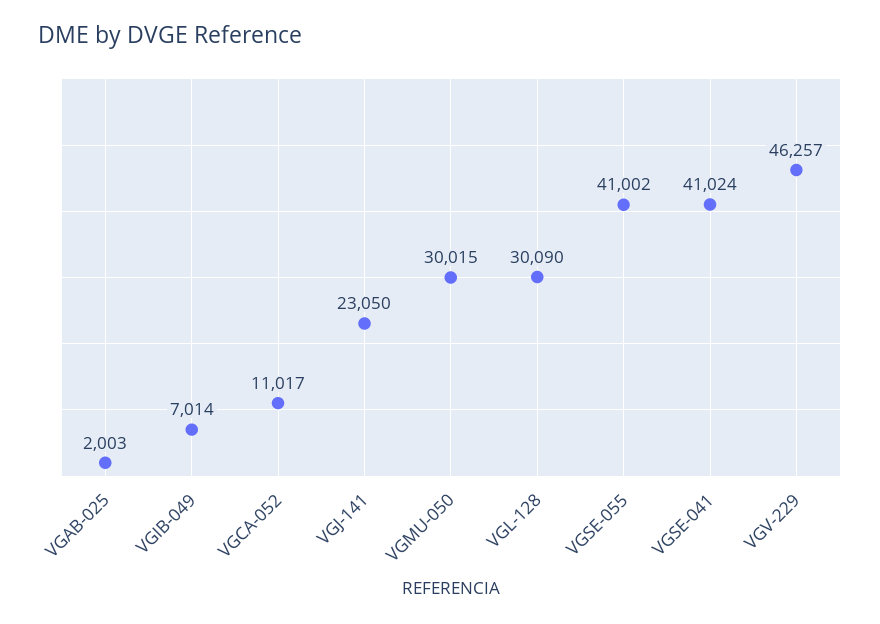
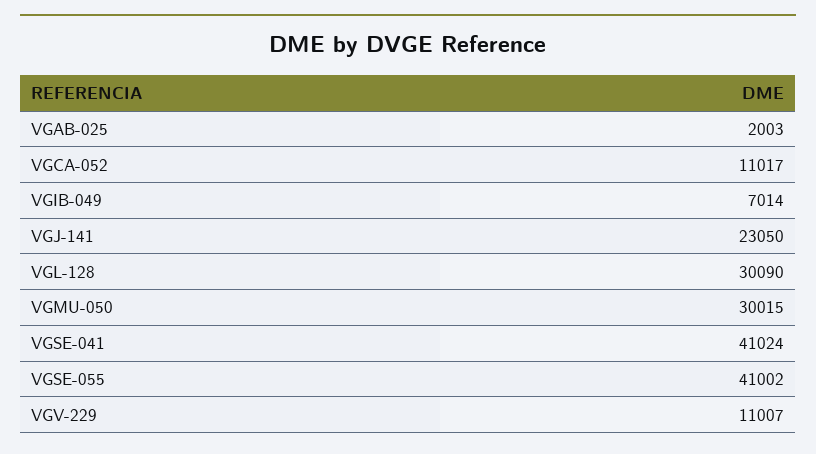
VGV-229: 46257 -> 11007

